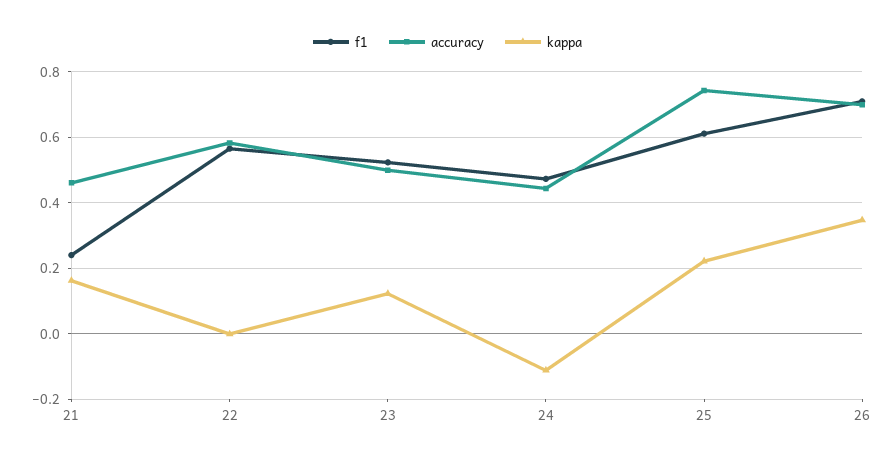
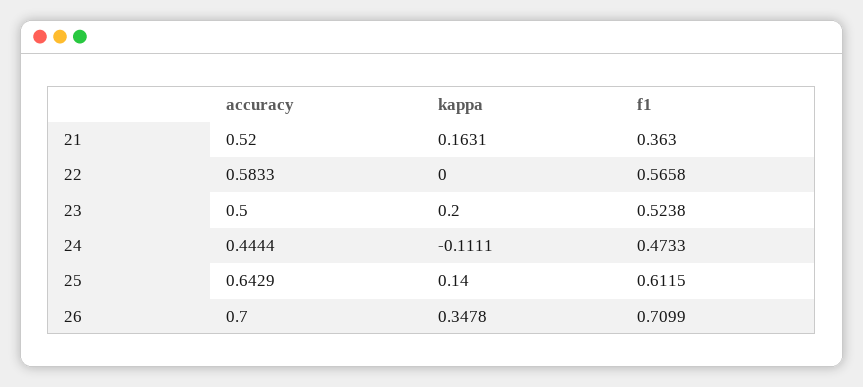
f1, 21: 0.24 -> 0.363
accuracy, 21: 0.46 -> 0.52
kappa, 23: 0.12 -> 0.2
accuracy, 25: 0.74 -> 0.6429
kappa, 25: 0.22 -> 0.14

